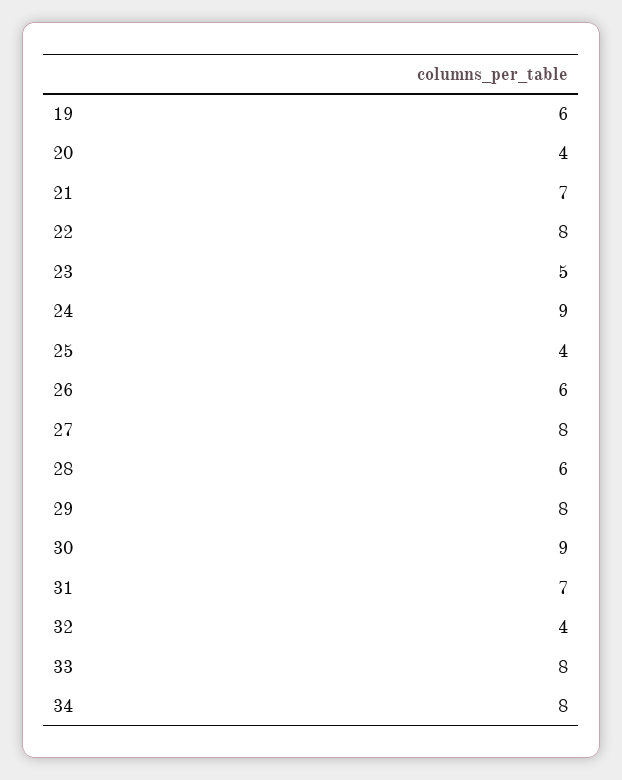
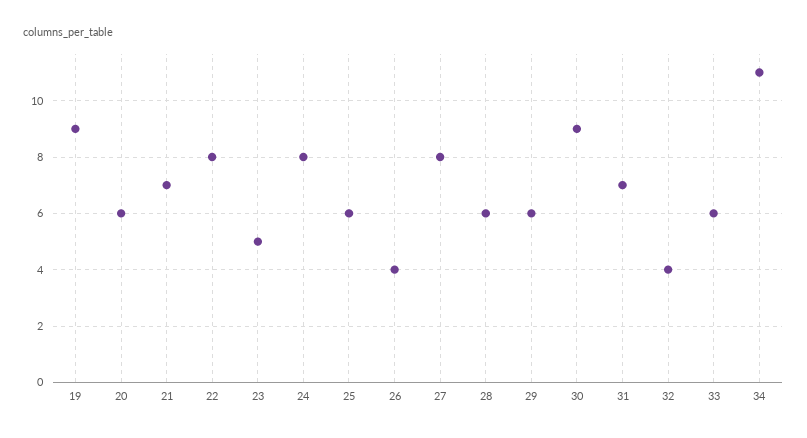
19: 6 -> 9
20: 4 -> 6
24: 9 -> 8
25: 4 -> 6
26: 6 -> 4
29: 8 -> 6
33: 8 -> 6
34: 8 -> 11

